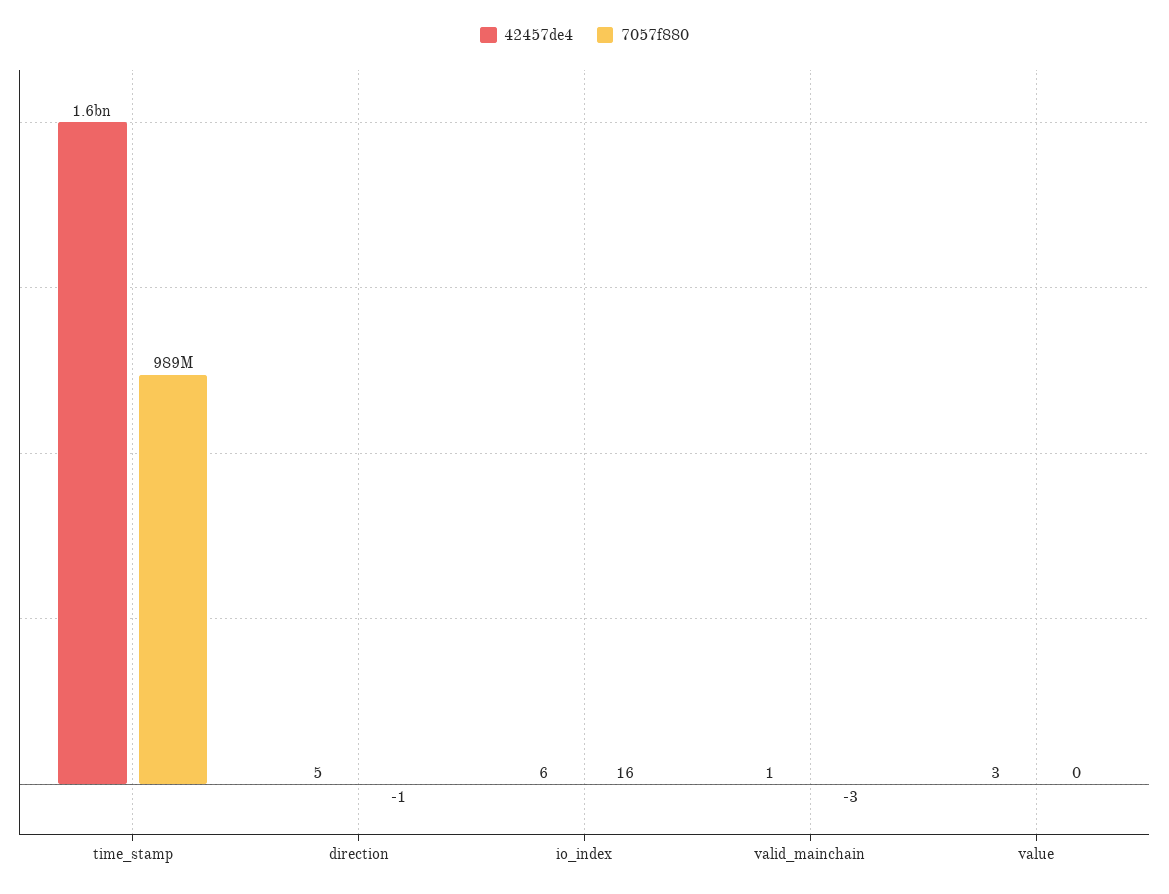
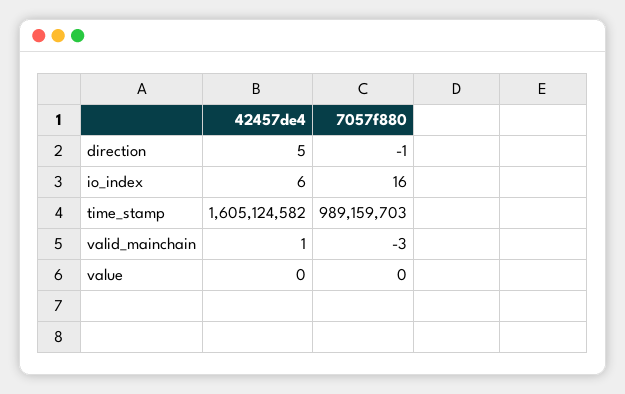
42457de4, value: 3 -> 0

